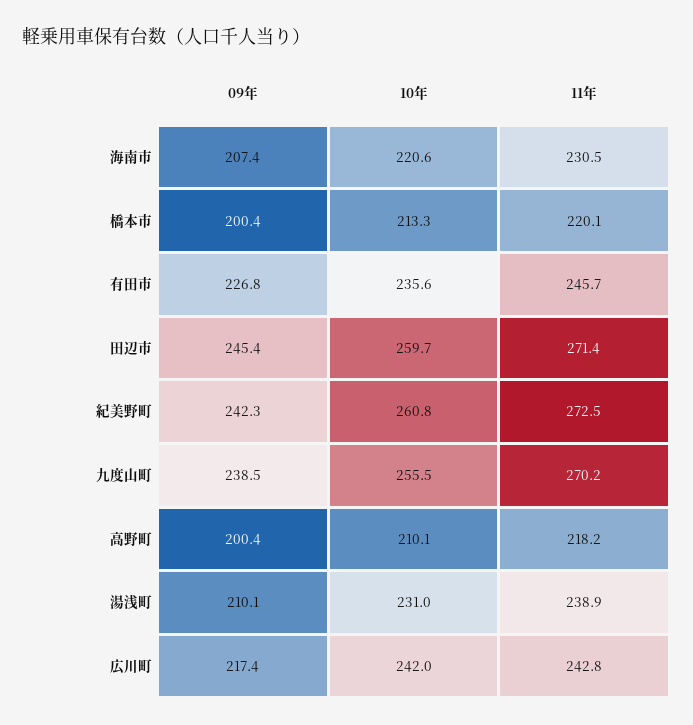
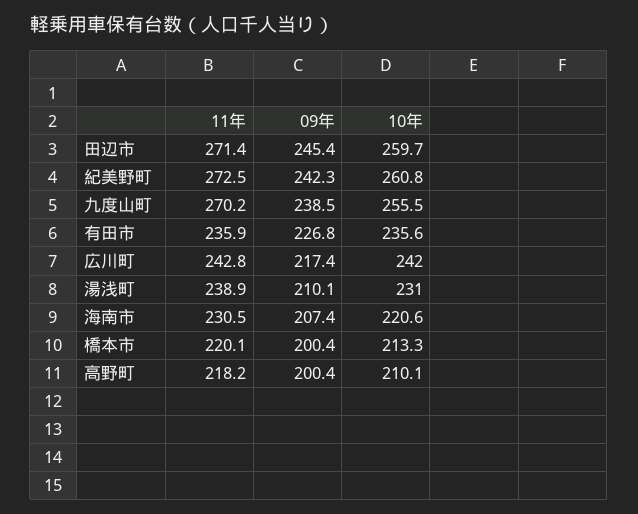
11年, 有田市: 245.7 -> 235.9

